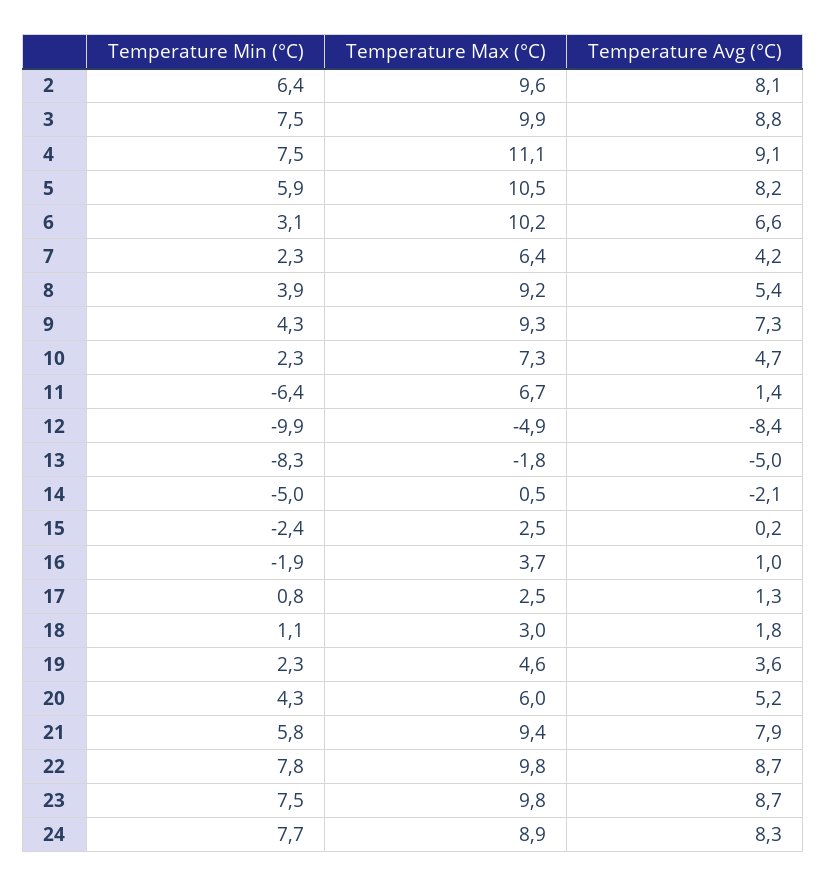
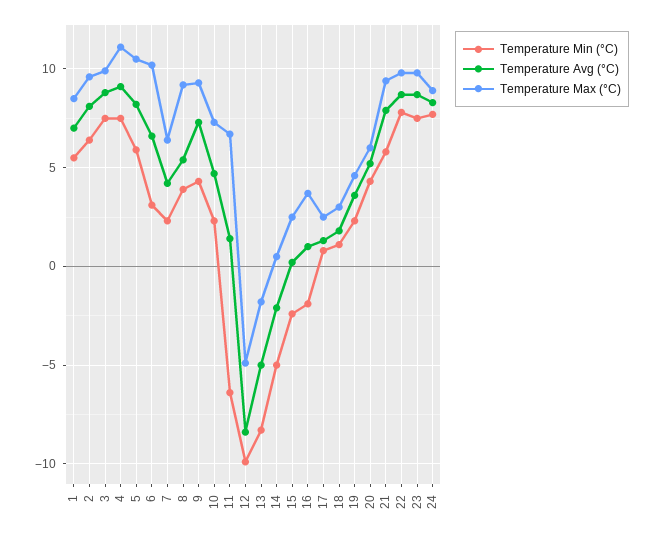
Temperature Min (°C), 1: none -> 5.5
Temperature Avg (°C), 1: none -> 7
Temperature Max (°C), 1: none -> 8.5

